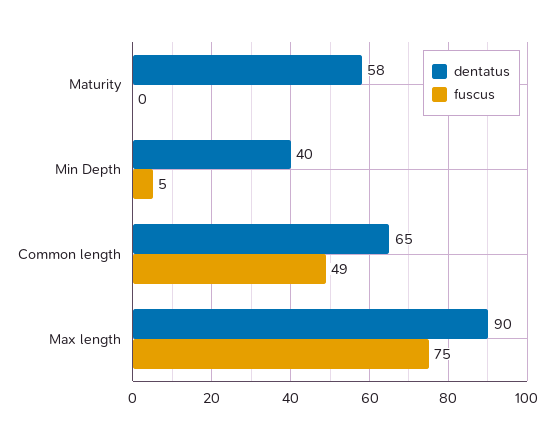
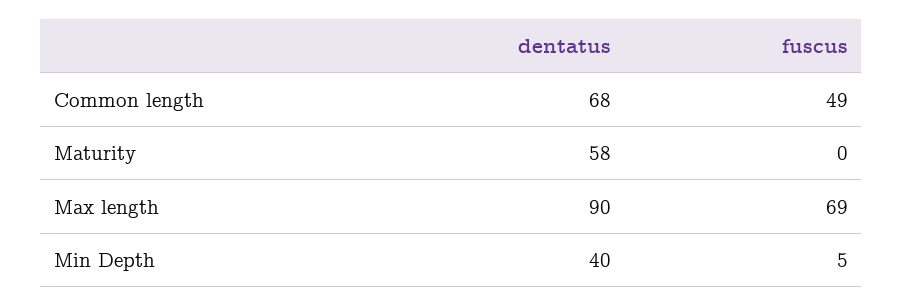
dentatus, Common length: 65 -> 68
fuscus, Max length: 75 -> 69

